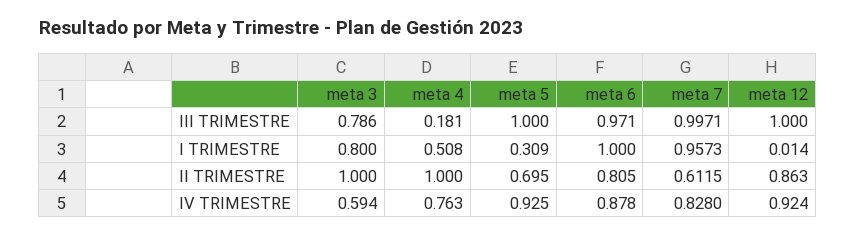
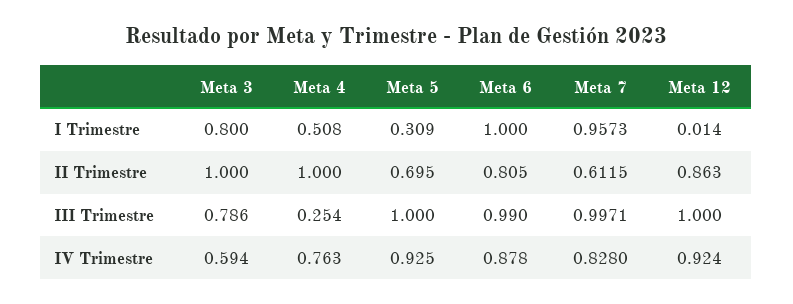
meta 4, III TRIMESTRE: 0.181 -> 0.254
meta 6, III TRIMESTRE: 0.971 -> 0.99

